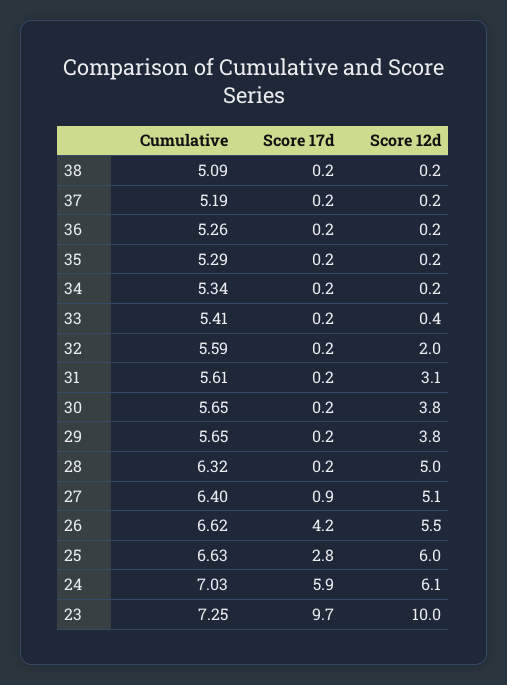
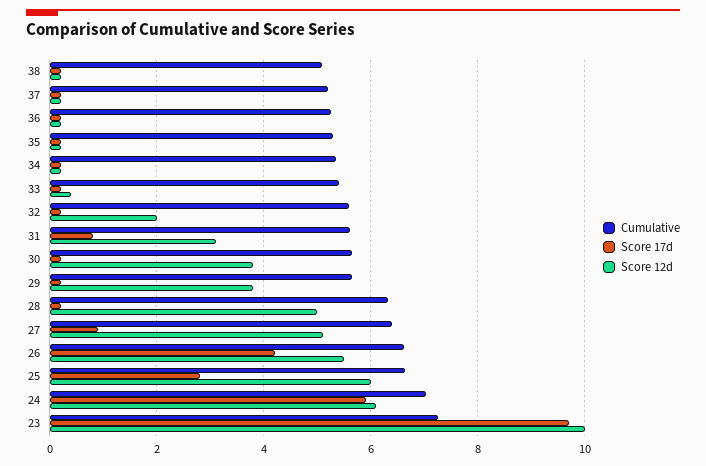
Score 17d, 31: 0.2 -> 0.8

